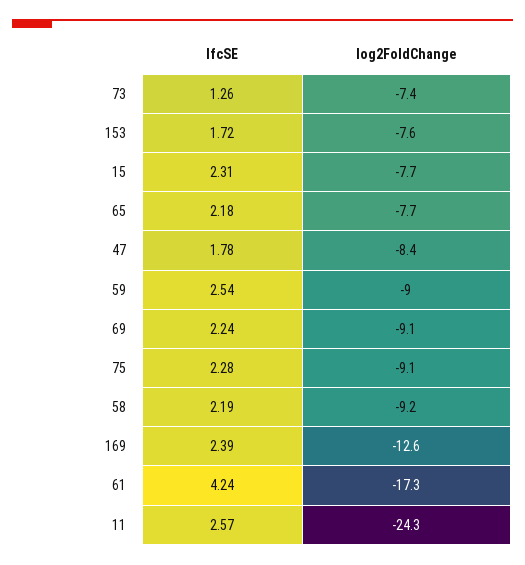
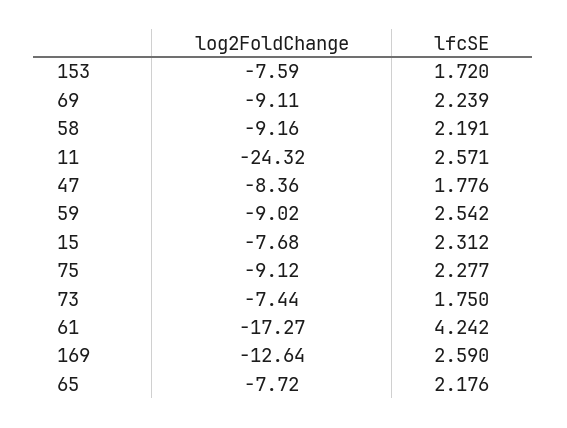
lfcSE, 73: 1.26 -> 1.75
lfcSE, 169: 2.39 -> 2.59

